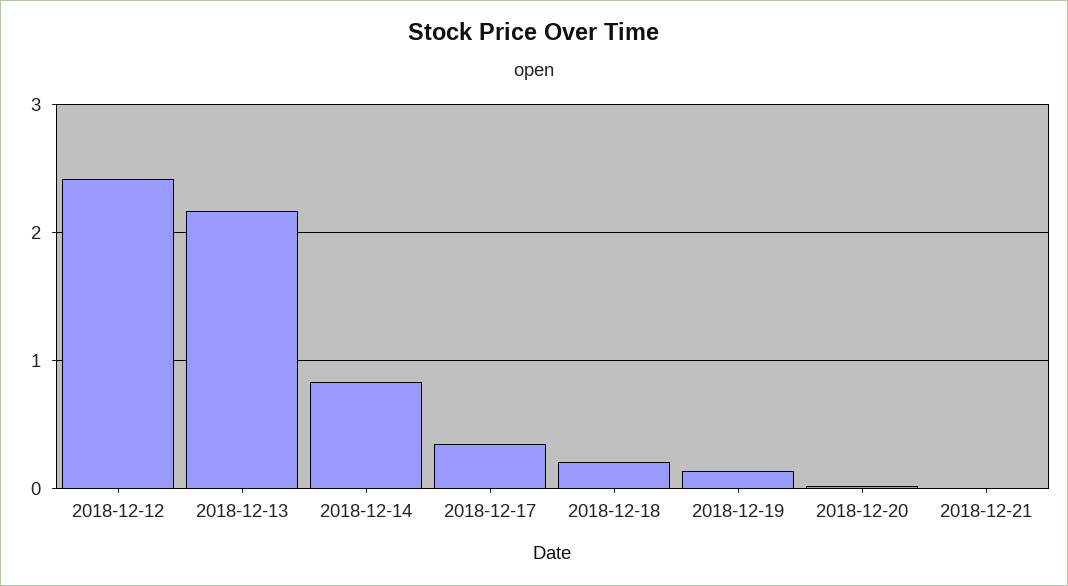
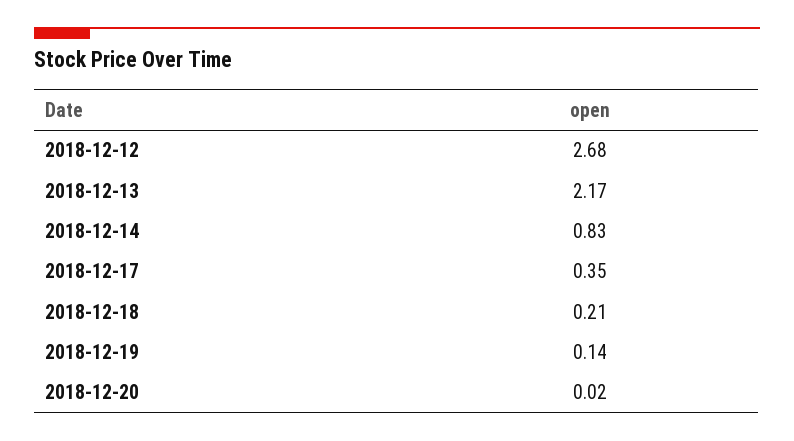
2018-12-12: 2.4 -> 2.68
2018-12-21: 0 -> none

